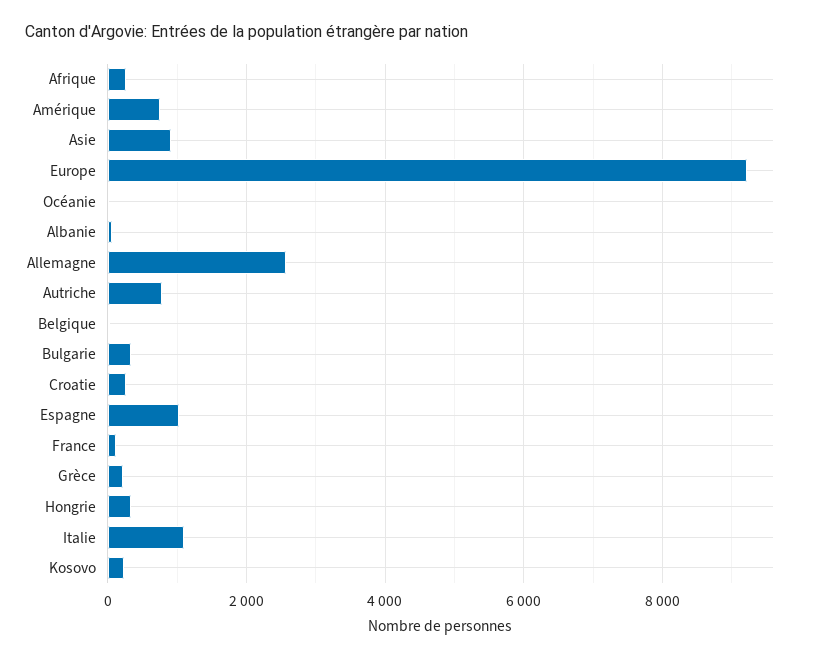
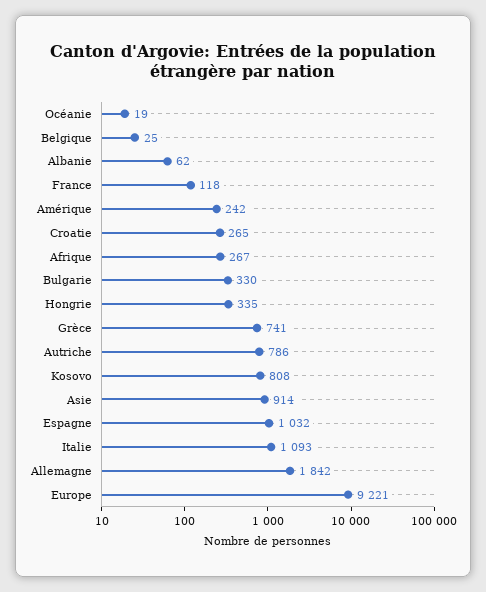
Amérique: 800 -> 242
Allemagne: 2600 -> 1842
Grèce: 200 -> 741
Kosovo: 200 -> 808

